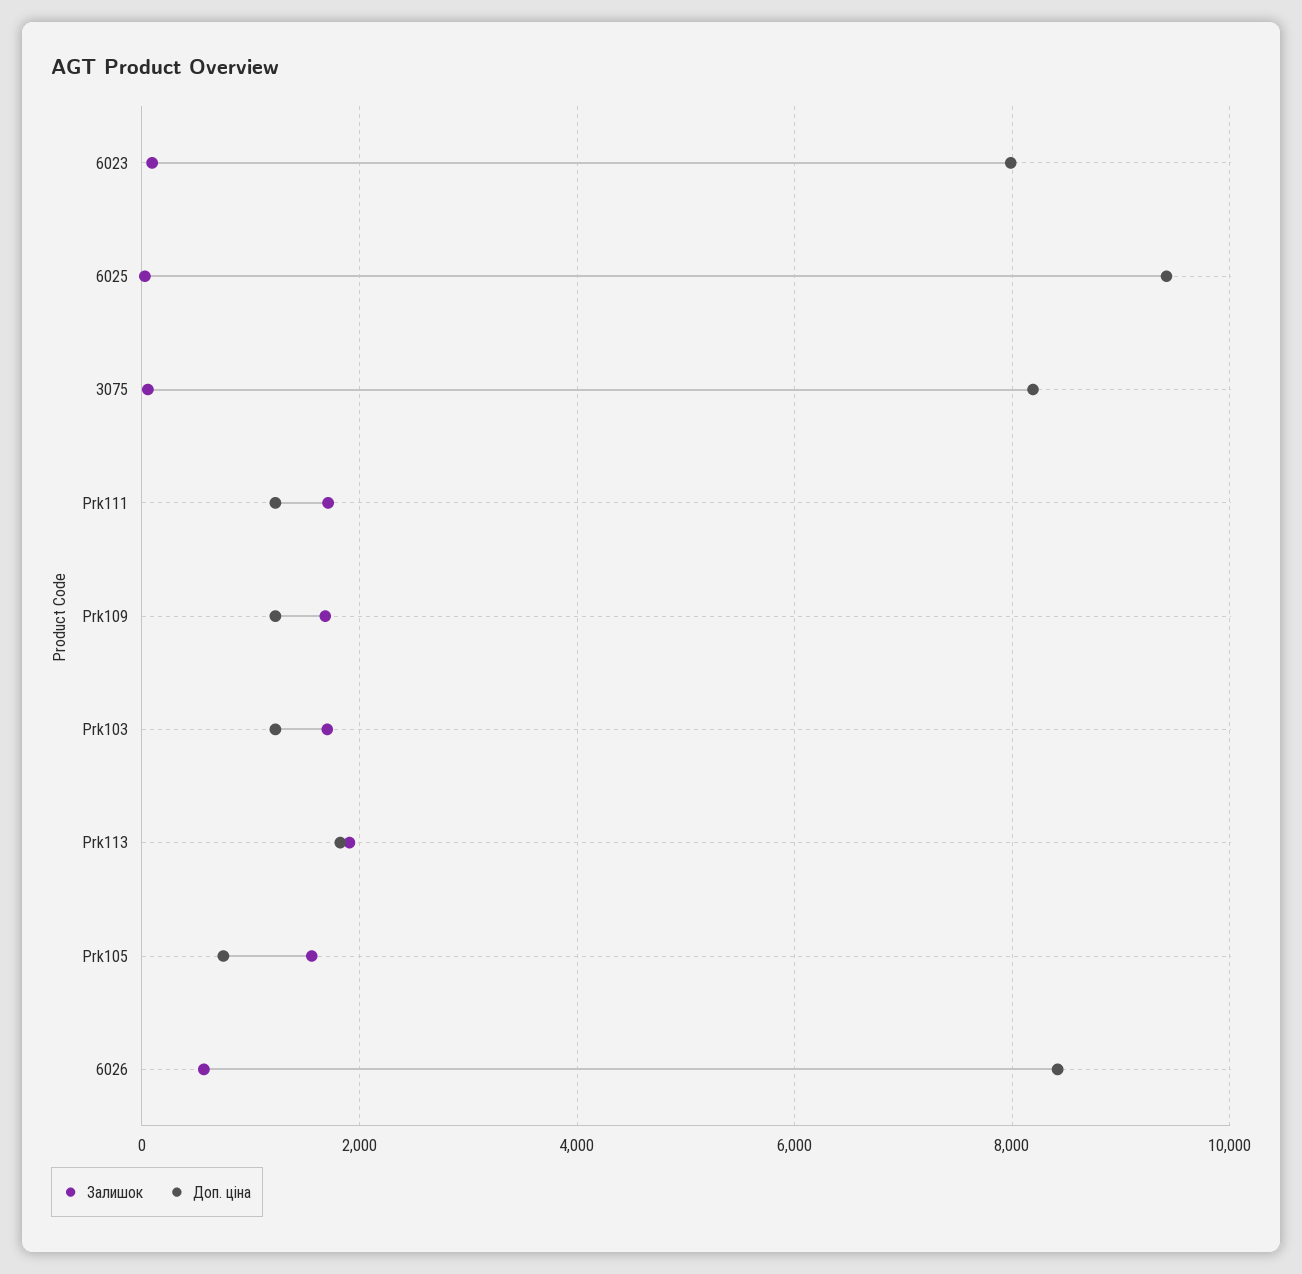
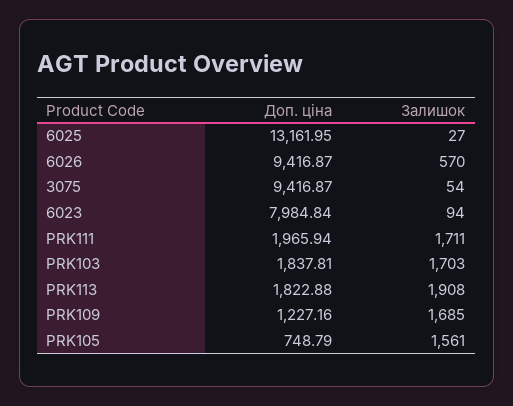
Доп. ціна, 6025: 9400 -> 13161.95
Доп. ціна, 3075: 8200 -> 9416.87
Доп. ціна, Prk111: 1200 -> 1965.94
Доп. ціна, Prk103: 1200 -> 1837.81
Доп. ціна, 6026: 8400 -> 9416.87

